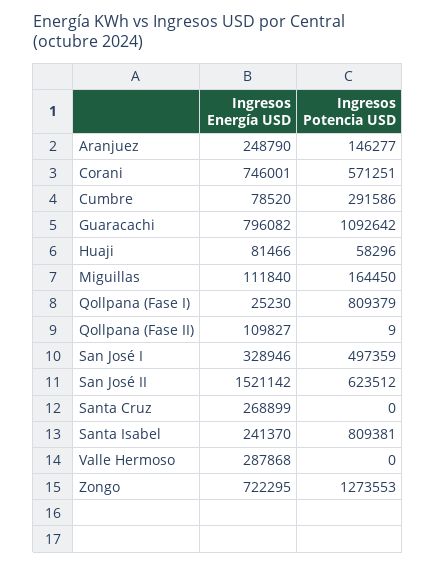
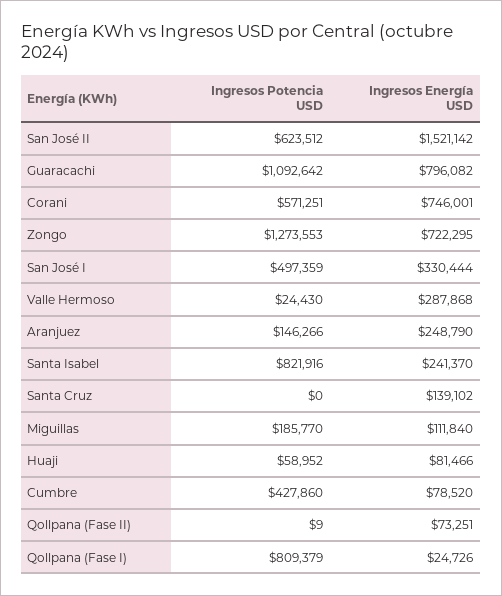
Ingresos Potencia USD, Aranjuez: 146277 -> 146266
Ingresos Potencia USD, Cumbre: 291586 -> 427860
Ingresos Potencia USD, Huaji: 58296 -> 58952
Ingresos Potencia USD, Miguillas: 164450 -> 185770
Ingresos Energía USD, Qollpana (Fase I): 25230 -> 24726
Ingresos Energía USD, Qollpana (Fase II): 109827 -> 73251
Ingresos Energía USD, San José I: 328946 -> 330444
Ingresos Energía USD, Santa Cruz: 268899 -> 139102
Ingresos Potencia USD, Santa Isabel: 809381 -> 821916
Ingresos Potencia USD, Valle Hermoso: 0 -> 24430

